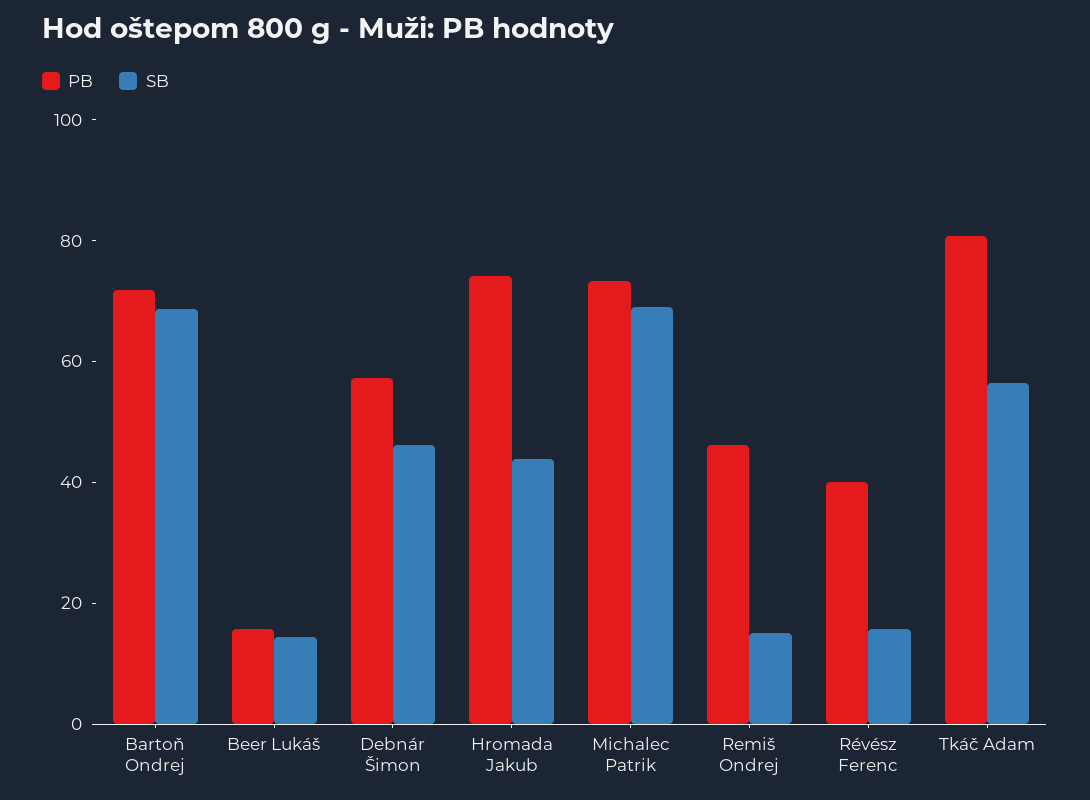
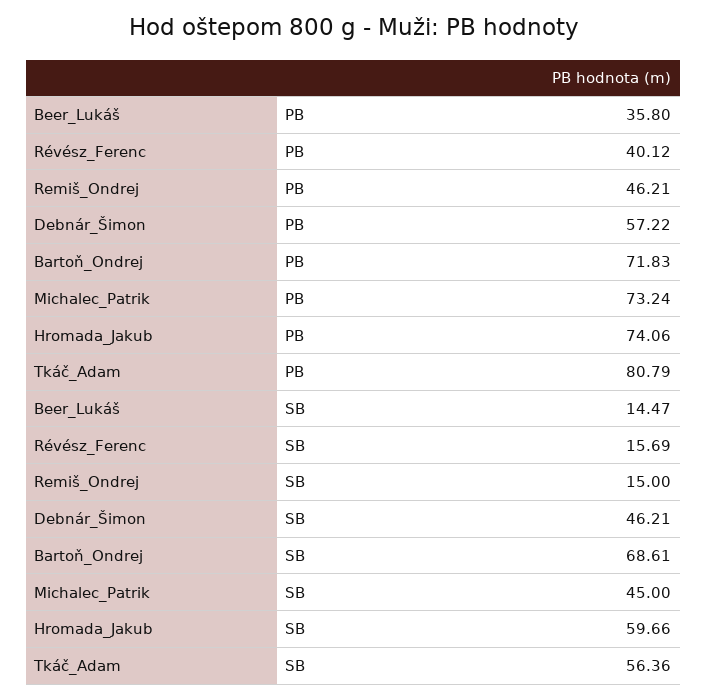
PB, Beer Lukáš: 15 -> 35.8
SB, Hromada Jakub: 45 -> 59.66
SB, Michalec Patrik: 70 -> 45

